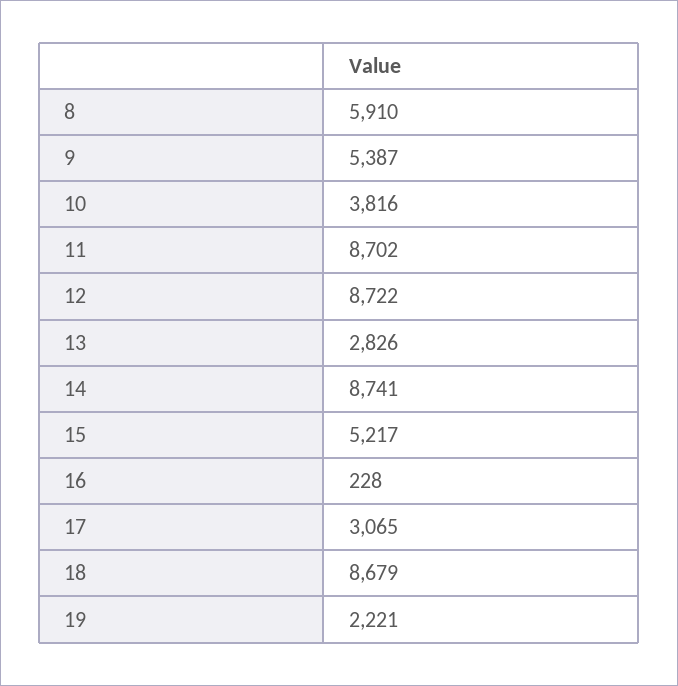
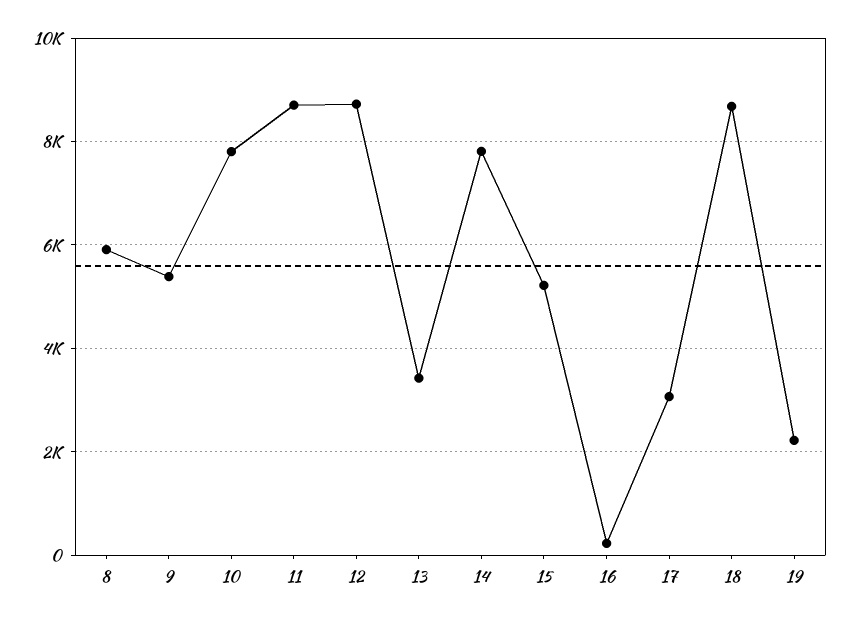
10: 3816 -> 7800
13: 2826 -> 3400
14: 8741 -> 7800

